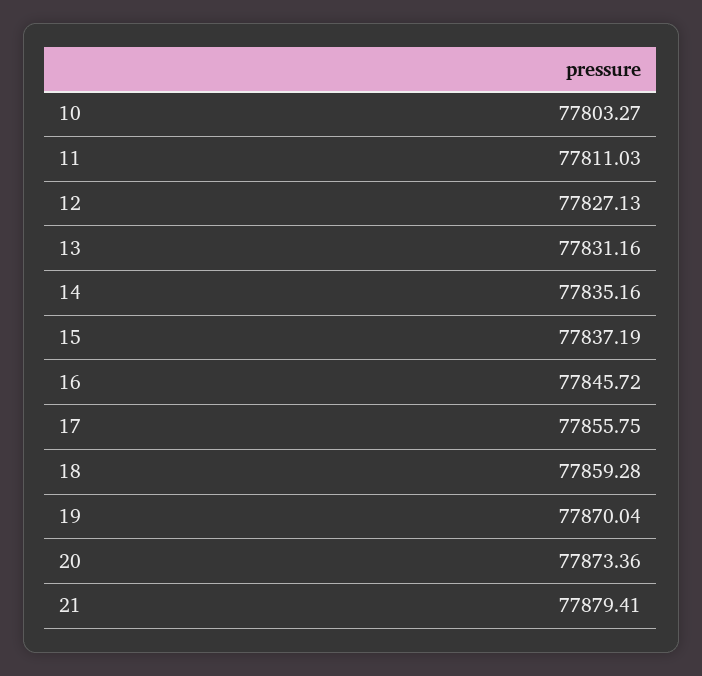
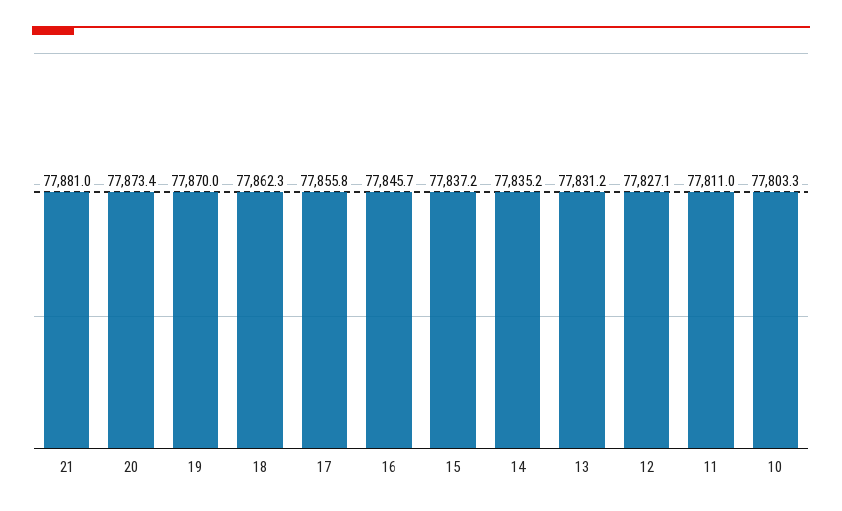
18: 77859.28 -> 77862.3
21: 77879.41 -> 77881

